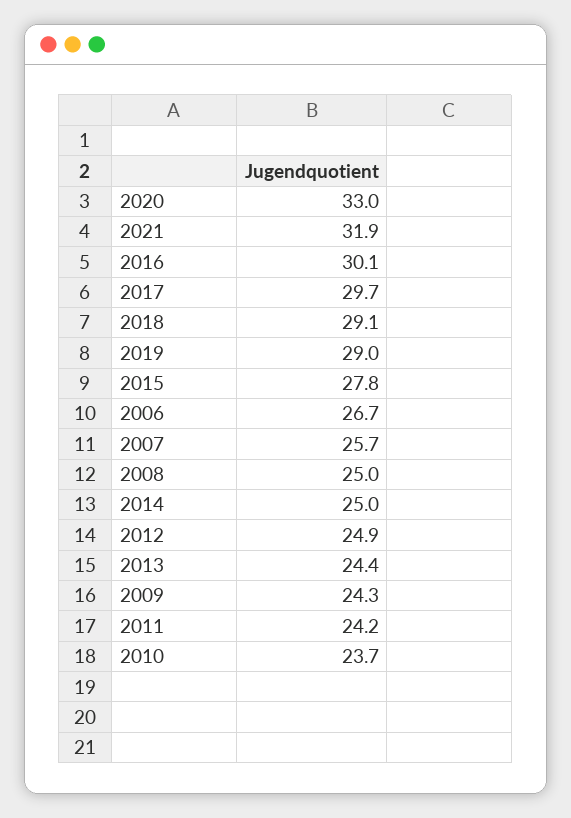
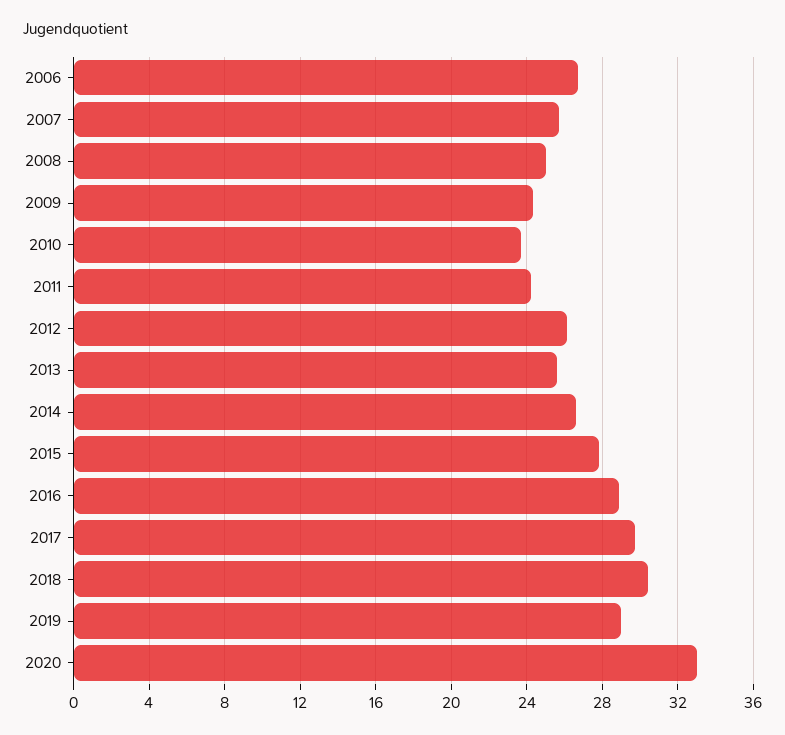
2021: 31.9 -> none
2016: 30.1 -> 29
2018: 29.1 -> 30.5
2014: 25 -> 26.5
2012: 24.9 -> 26
2013: 24.4 -> 25.5

